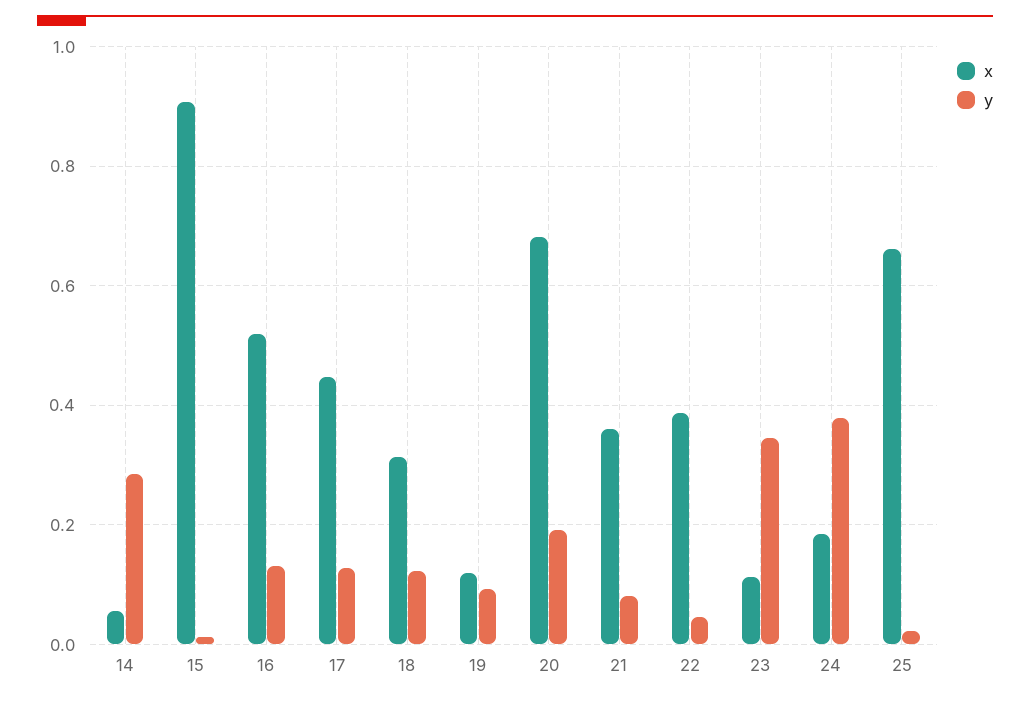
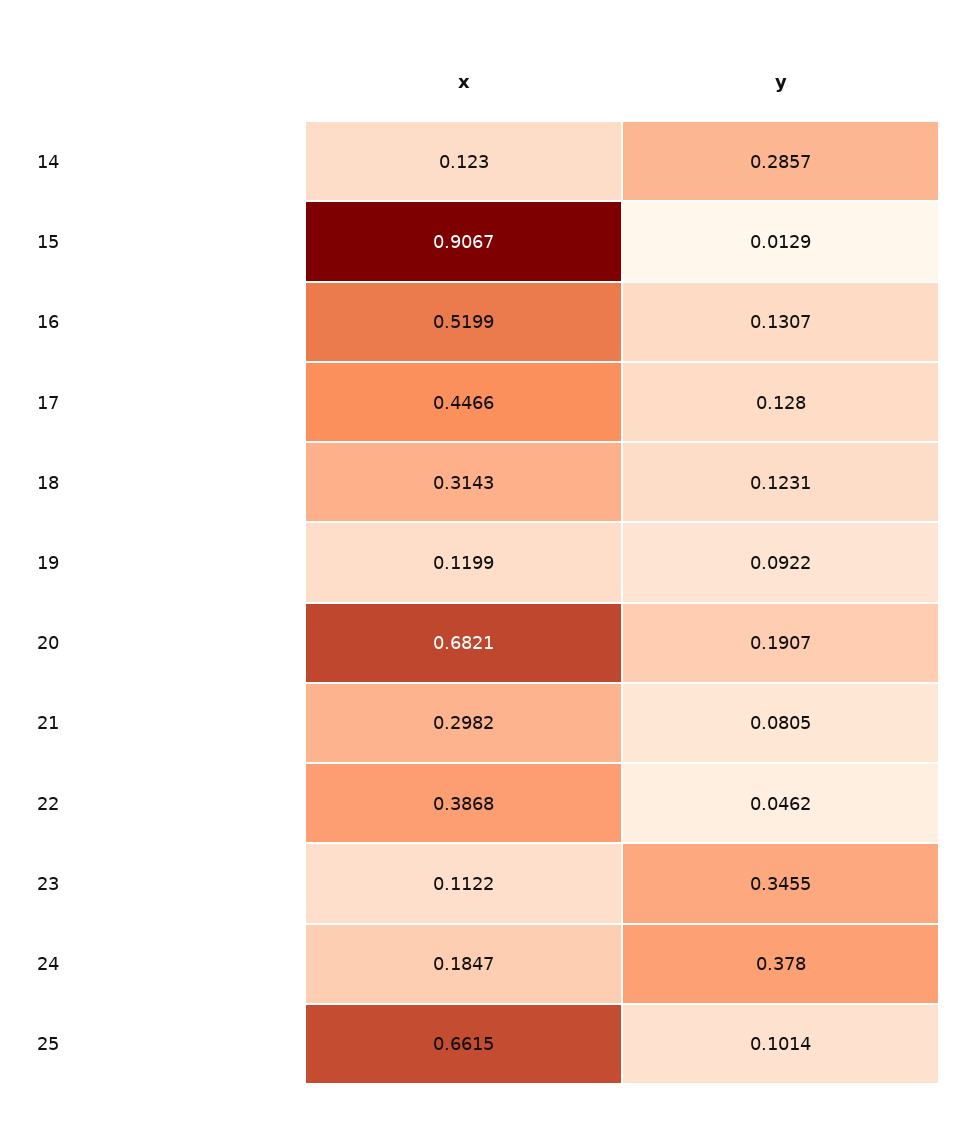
x, 14: 0.06 -> 0.123
x, 21: 0.36 -> 0.2982
y, 25: 0.02 -> 0.1014

